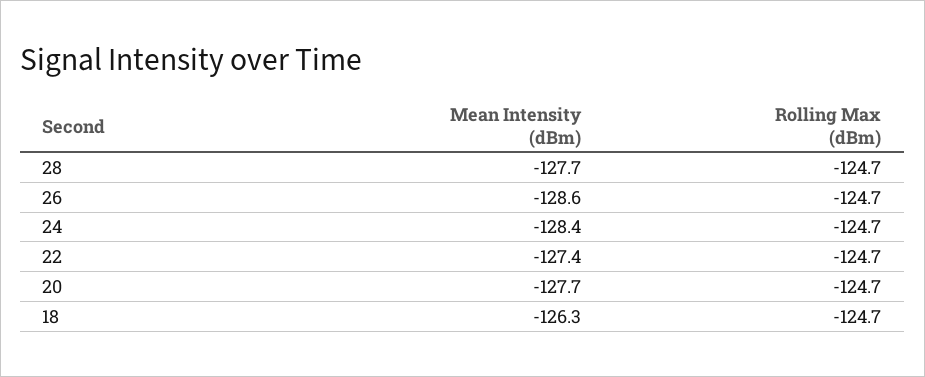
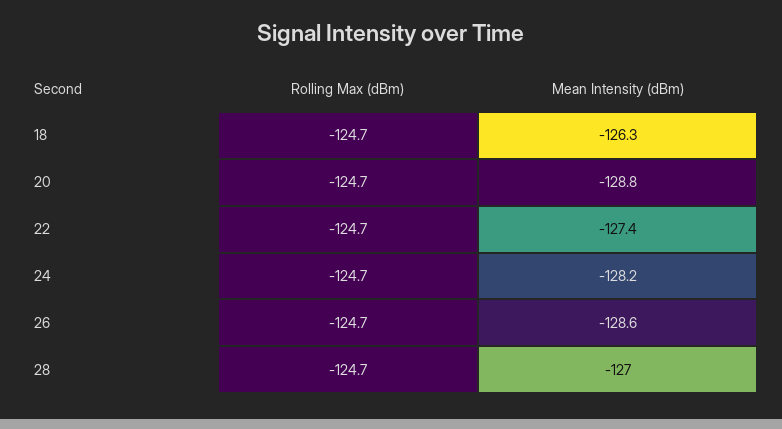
Mean Intensity (dBm), 28: -127.7 -> -127
Mean Intensity (dBm), 24: -128.4 -> -128.2
Mean Intensity (dBm), 20: -127.7 -> -128.8

